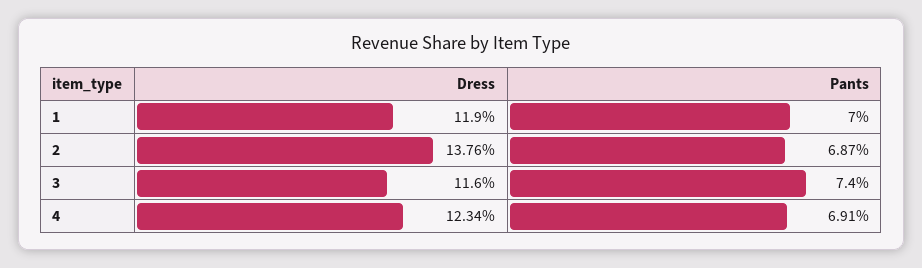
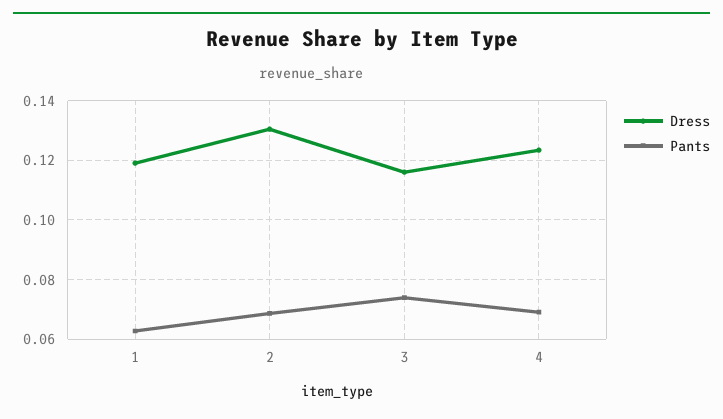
Pants, 1: 0.07 -> 0.0625
Dress, 2: 0.1376 -> 0.13

